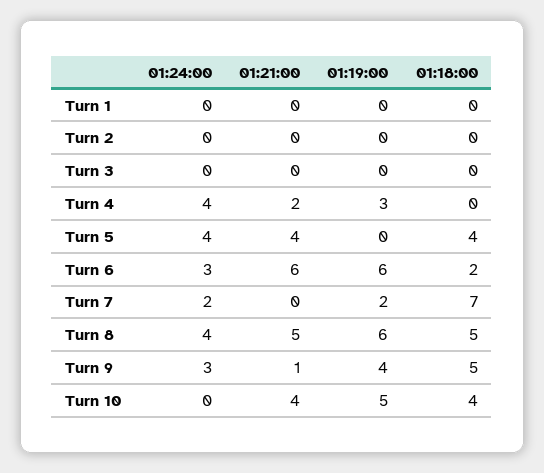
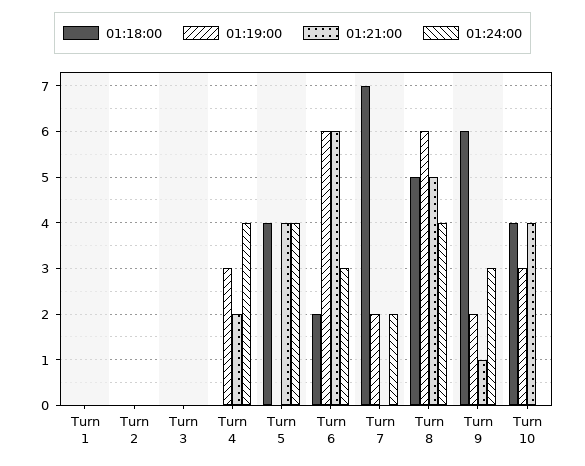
01:19:00, Turn 9: 4 -> 2
01:18:00, Turn 9: 5 -> 6
01:19:00, Turn 10: 5 -> 3

